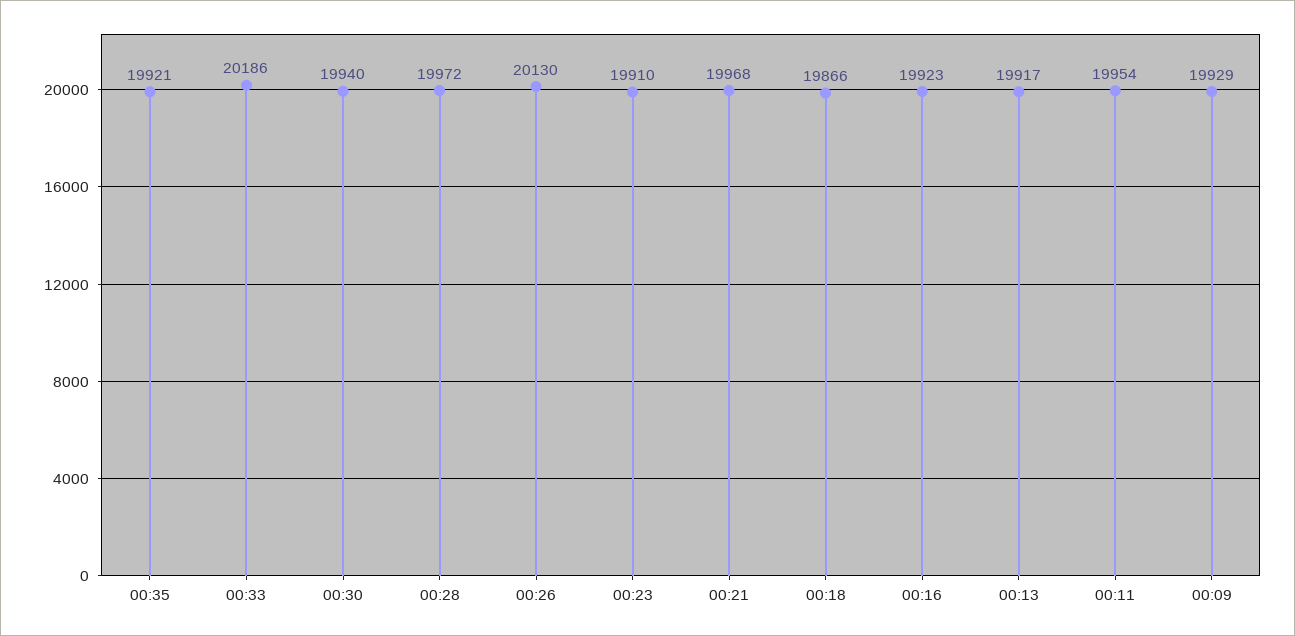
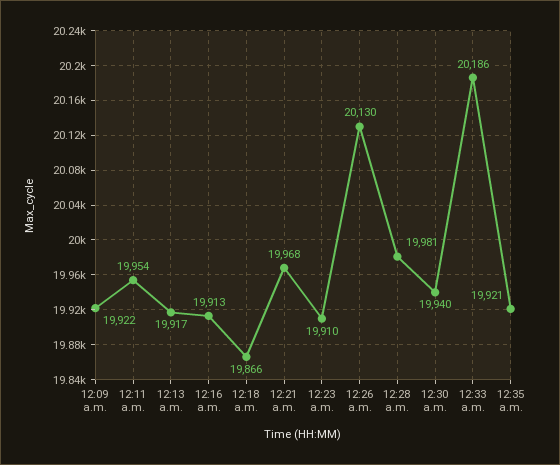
00:28: 19972 -> 19981
00:16: 19923 -> 19913
00:09: 19929 -> 19922

